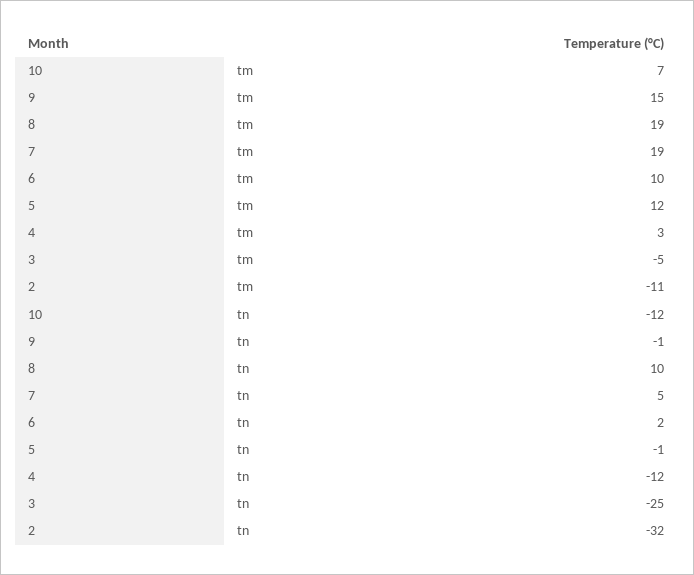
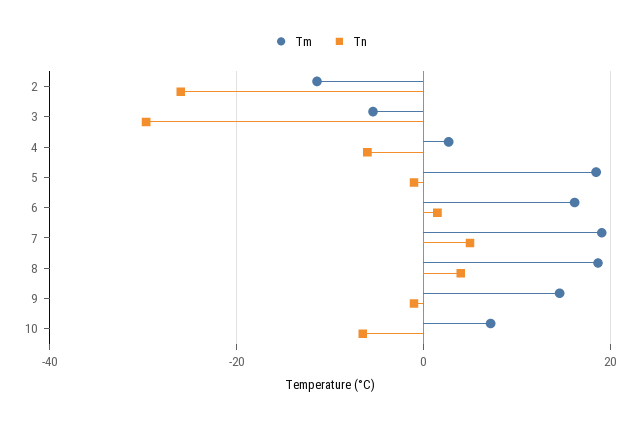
tm, 6: 10 -> 16
tm, 5: 12 -> 18
tn, 10: -12 -> -6
tn, 8: 10 -> 4
tn, 4: -12 -> -6
tn, 3: -25 -> -30
tn, 2: -32 -> -26

